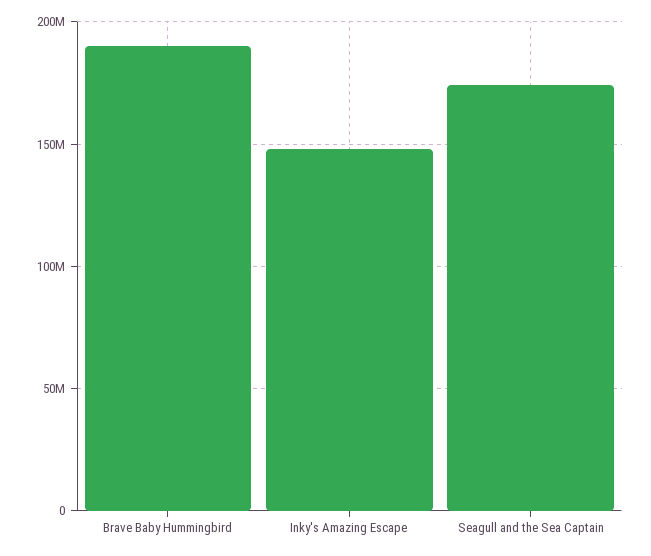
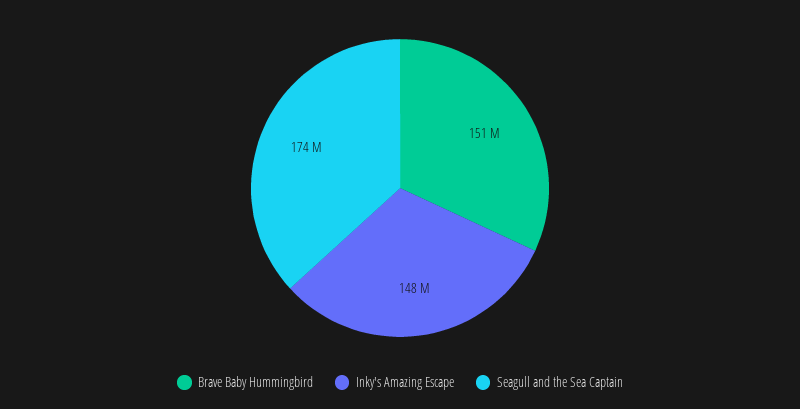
Brave Baby Hummingbird: 190000000 -> 151000000

